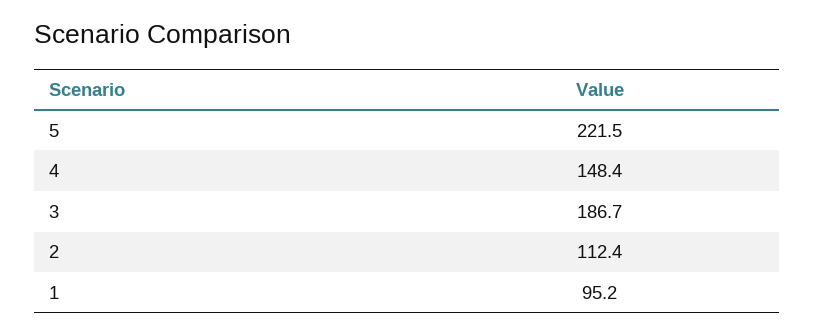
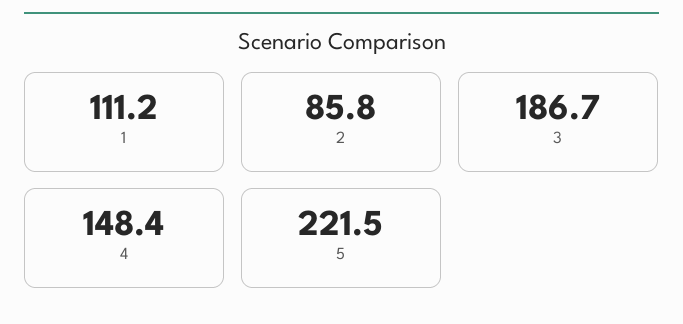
2: 112.4 -> 85.8
1: 95.2 -> 111.2

